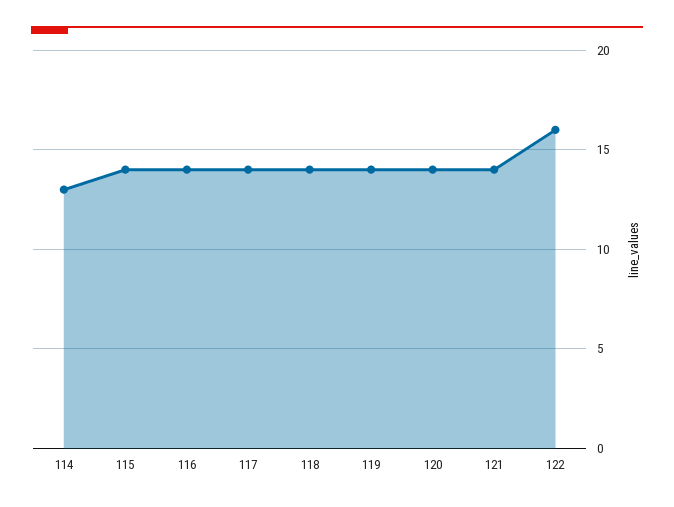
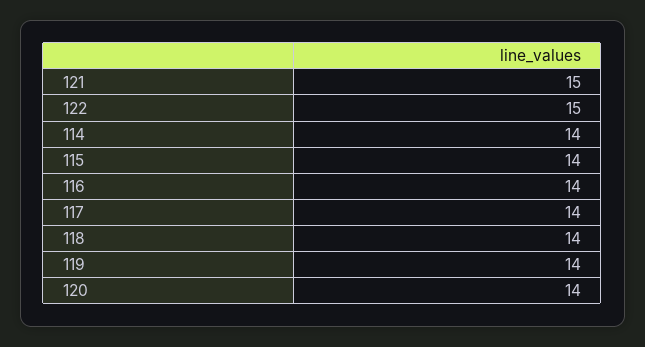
114: 13 -> 14
121: 14 -> 15
122: 16 -> 15

